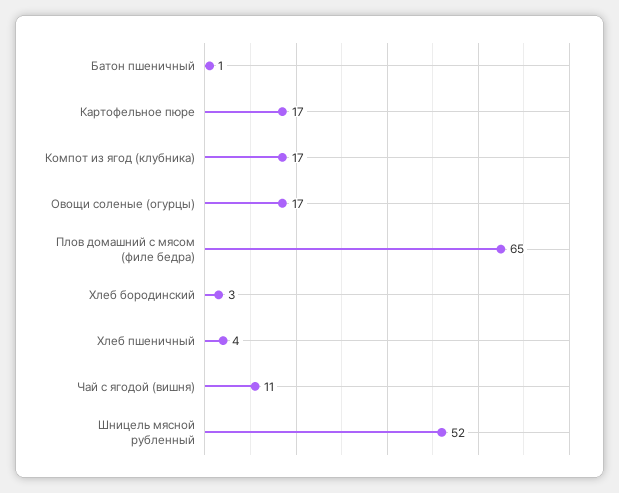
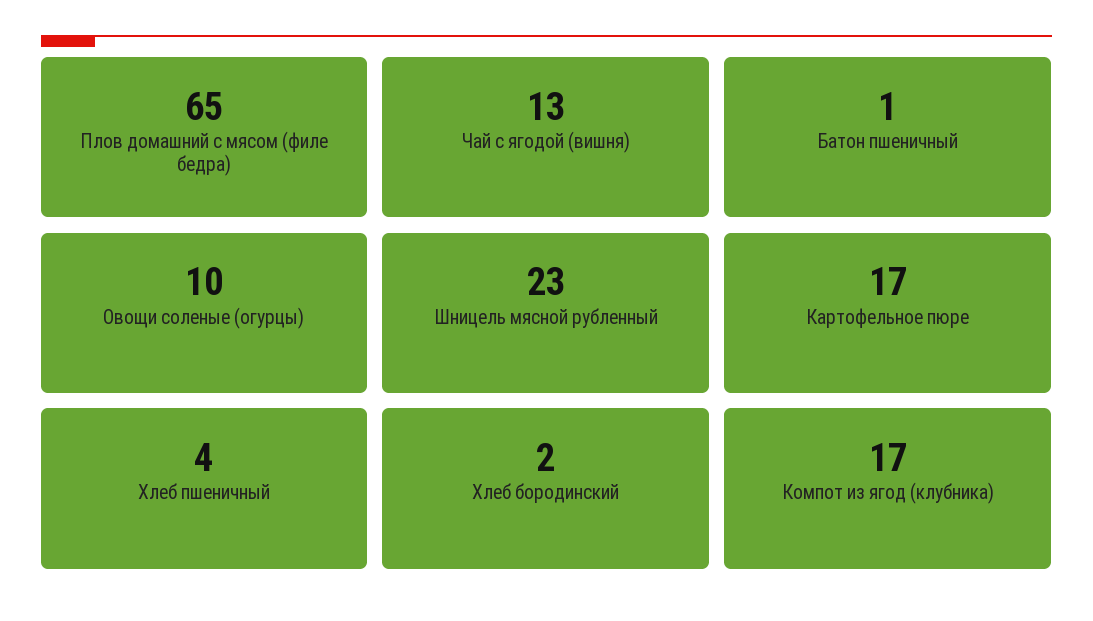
Овощи соленые (огурцы): 17 -> 10
Хлеб бородинский: 3 -> 2
Чай с ягодой (вишня): 11 -> 13
Шницель мясной рубленный: 52 -> 23

